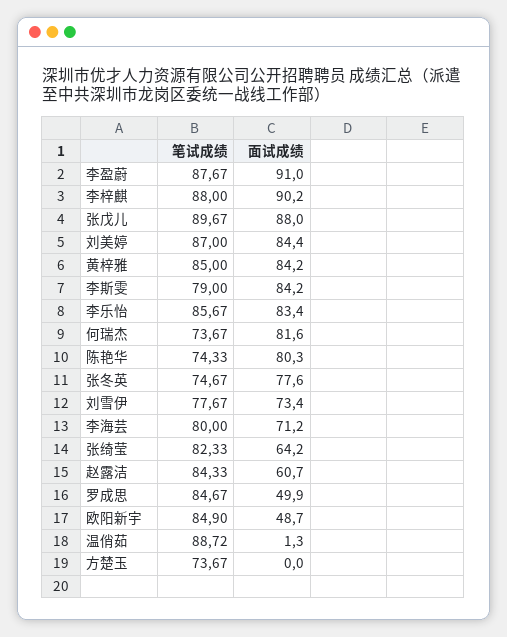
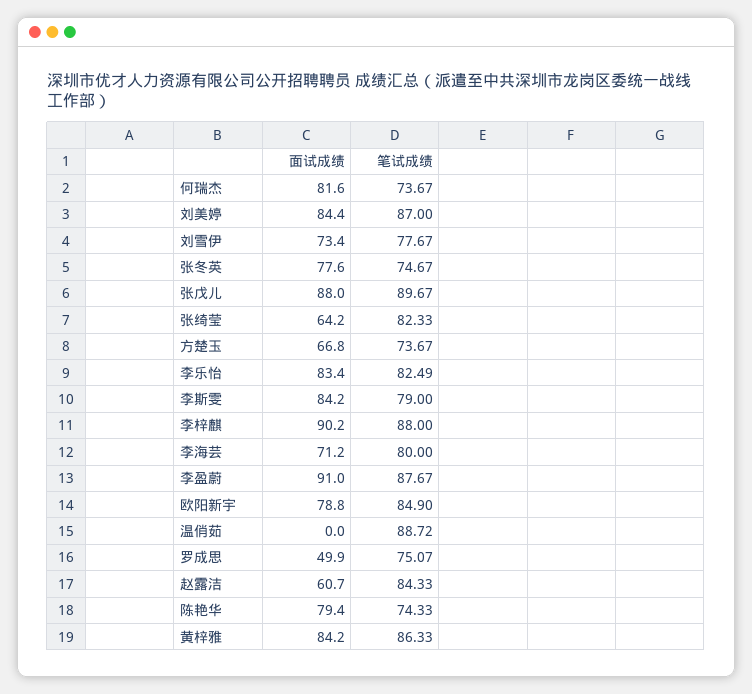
笔试成绩, 黄梓雅: 85 -> 86.33
笔试成绩, 李乐怡: 85.67 -> 82.49
面试成绩, 陈艳华: 80.3 -> 79.4
笔试成绩, 罗成思: 84.67 -> 75.07
面试成绩, 欧阳新宇: 48.7 -> 78.8
面试成绩, 温俏茹: 1.3 -> 0
面试成绩, 方楚玉: 0 -> 66.8

